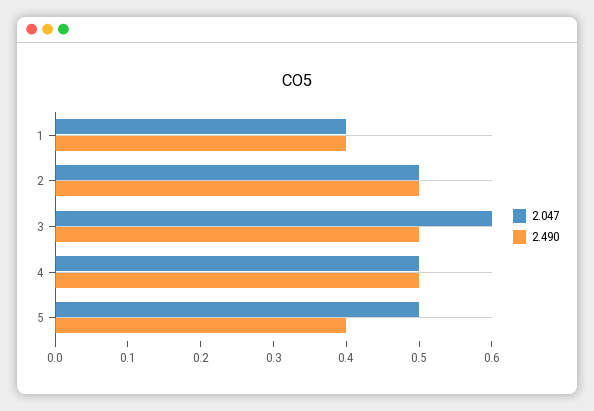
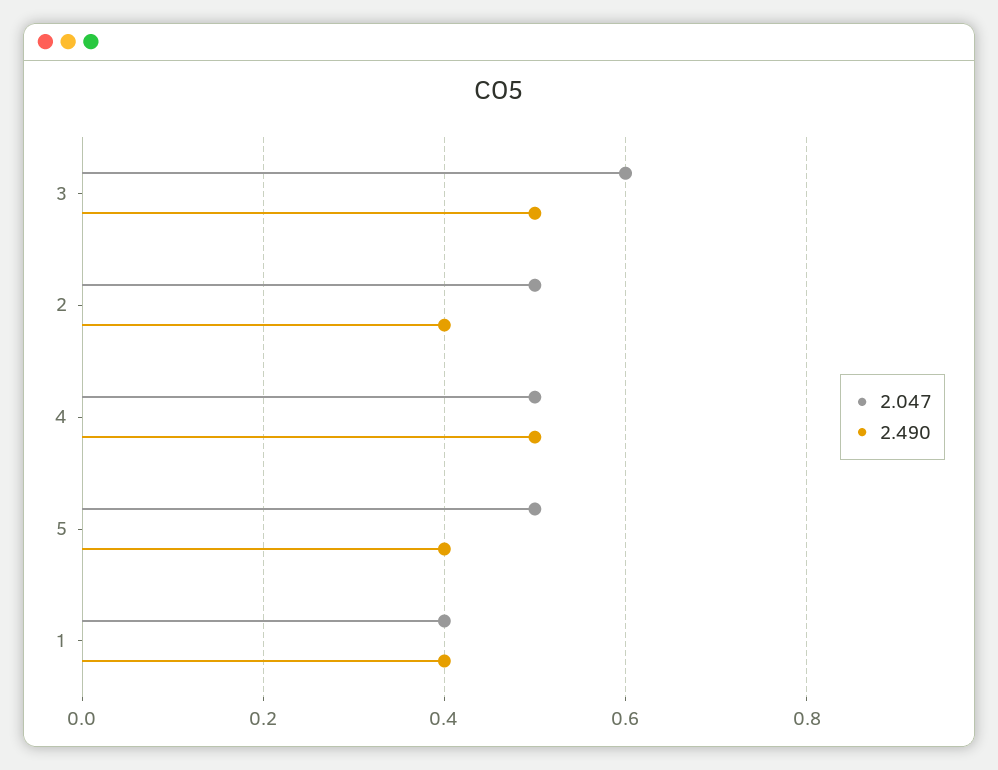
2.490, 2: 0.5 -> 0.4

